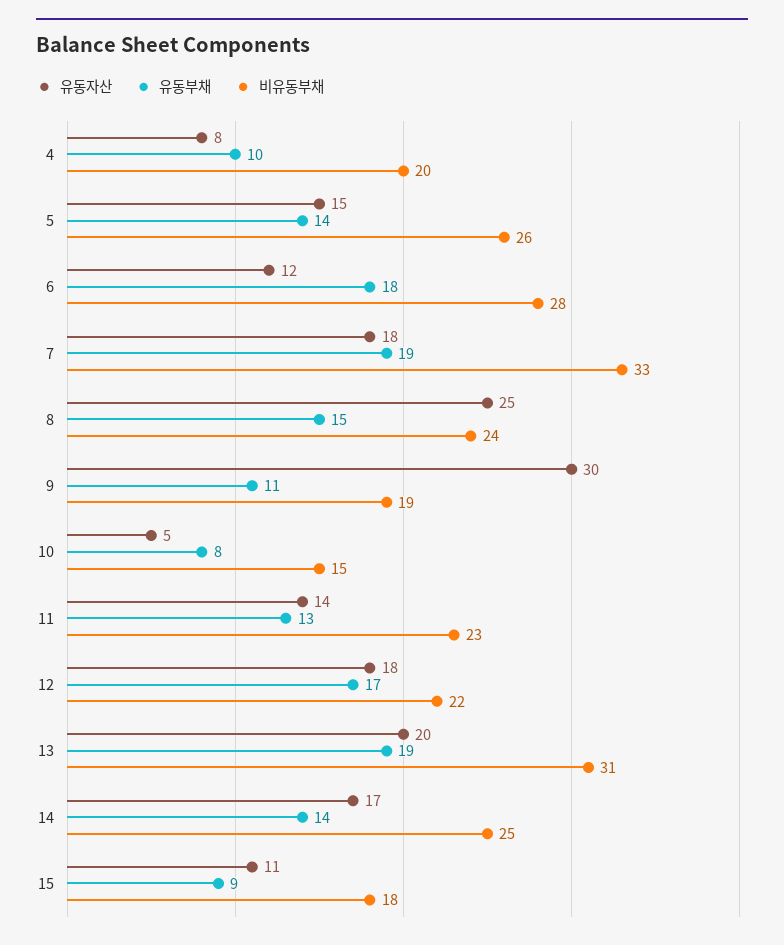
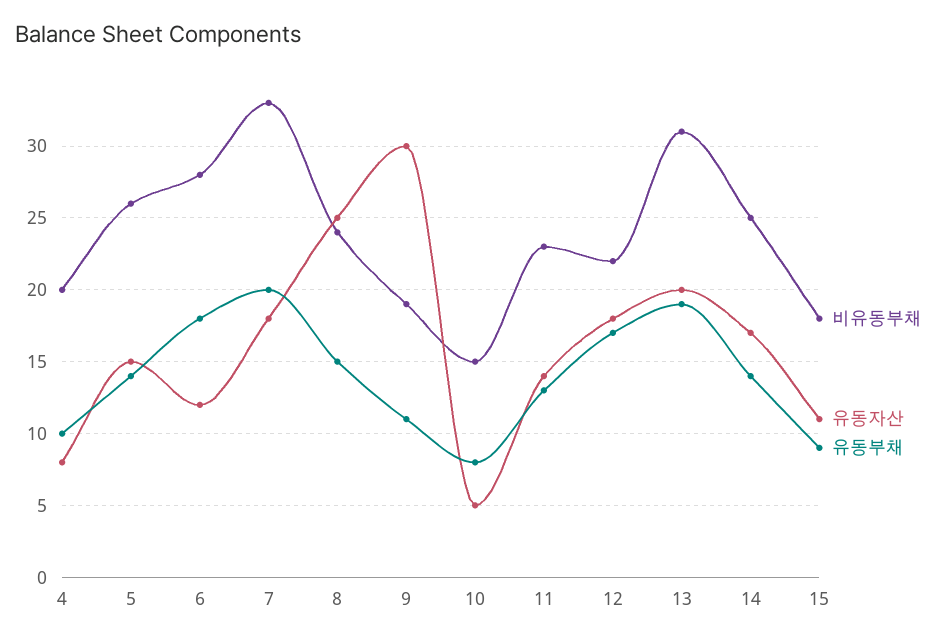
유동부채, 7: 19 -> 20

